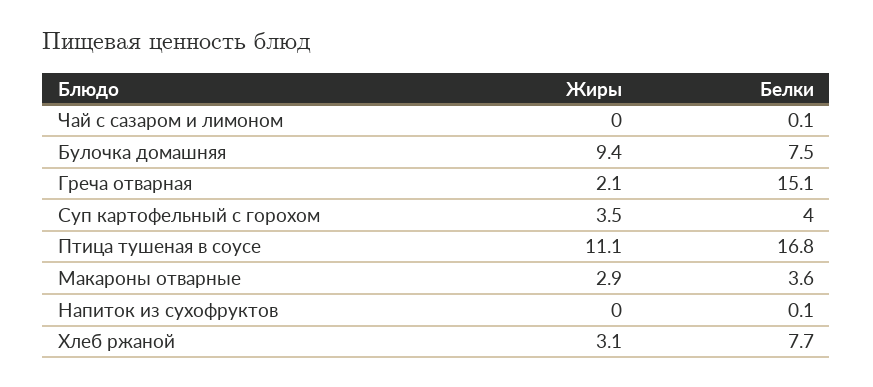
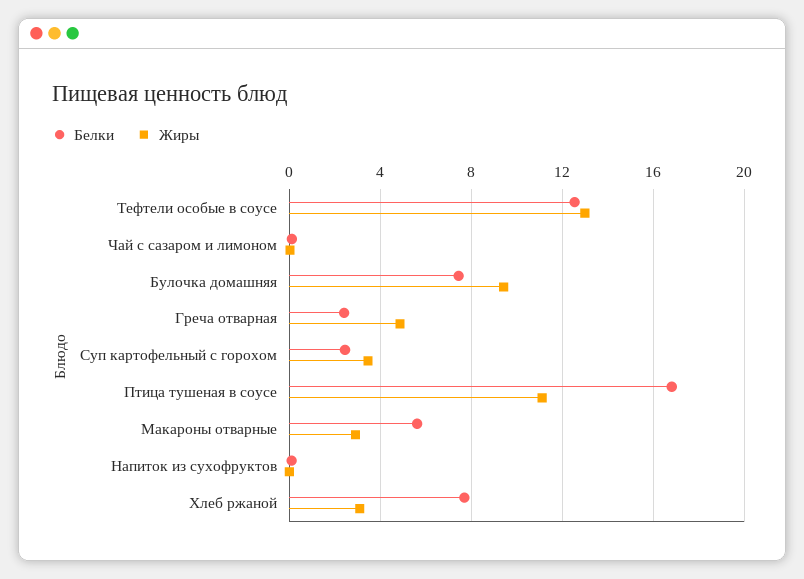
Жиры, Греча отварная: 2.1 -> 5
Белки, Греча отварная: 15.1 -> 2.5
Белки, Суп картофельный с горохом: 4 -> 2.5
Белки, Макароны отварные: 3.6 -> 5.5
Белки, Тефтели особые в соусе: none -> 12.5
Жиры, Тефтели особые в соусе: none -> 13

